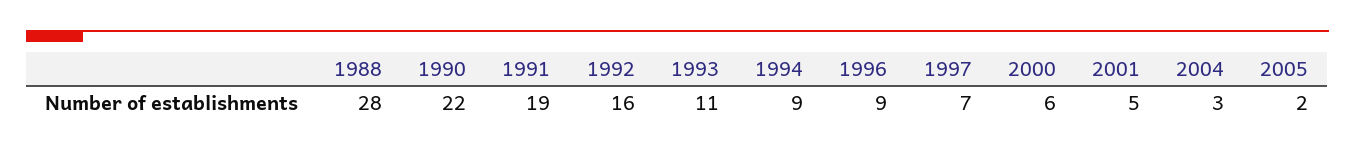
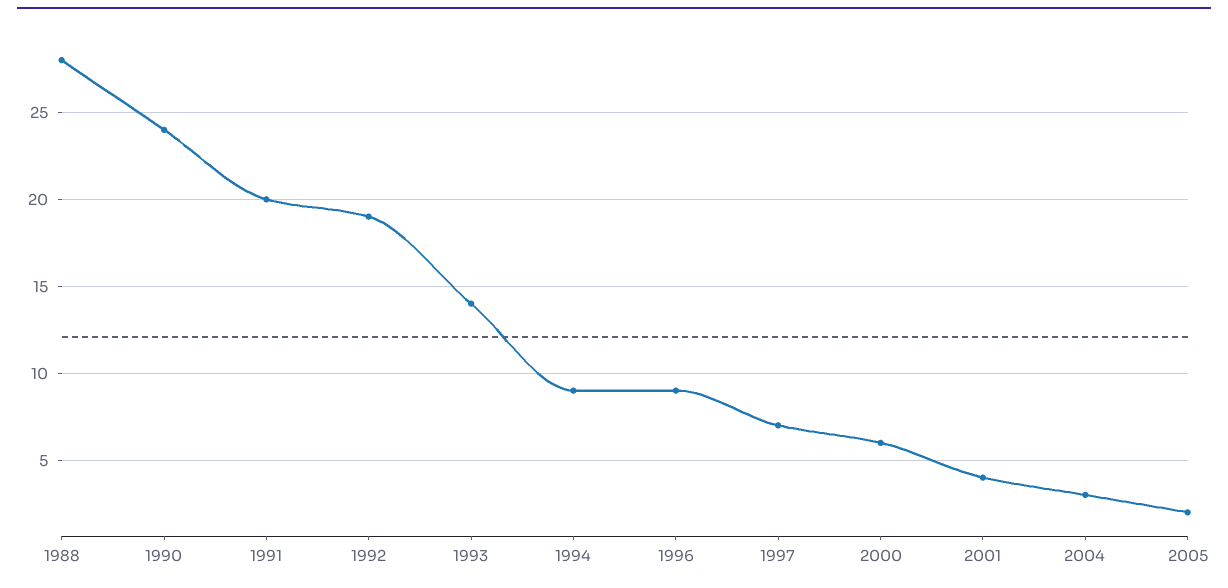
1990: 22 -> 24
1991: 19 -> 20
1992: 16 -> 19
1993: 11 -> 14
2001: 5 -> 4

